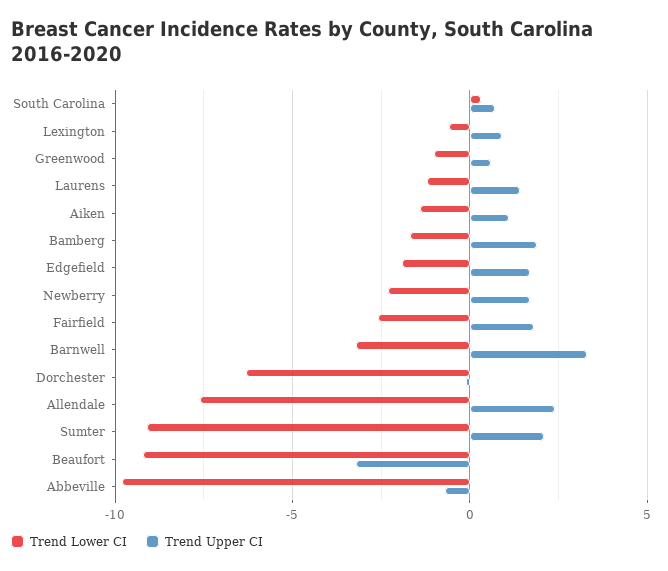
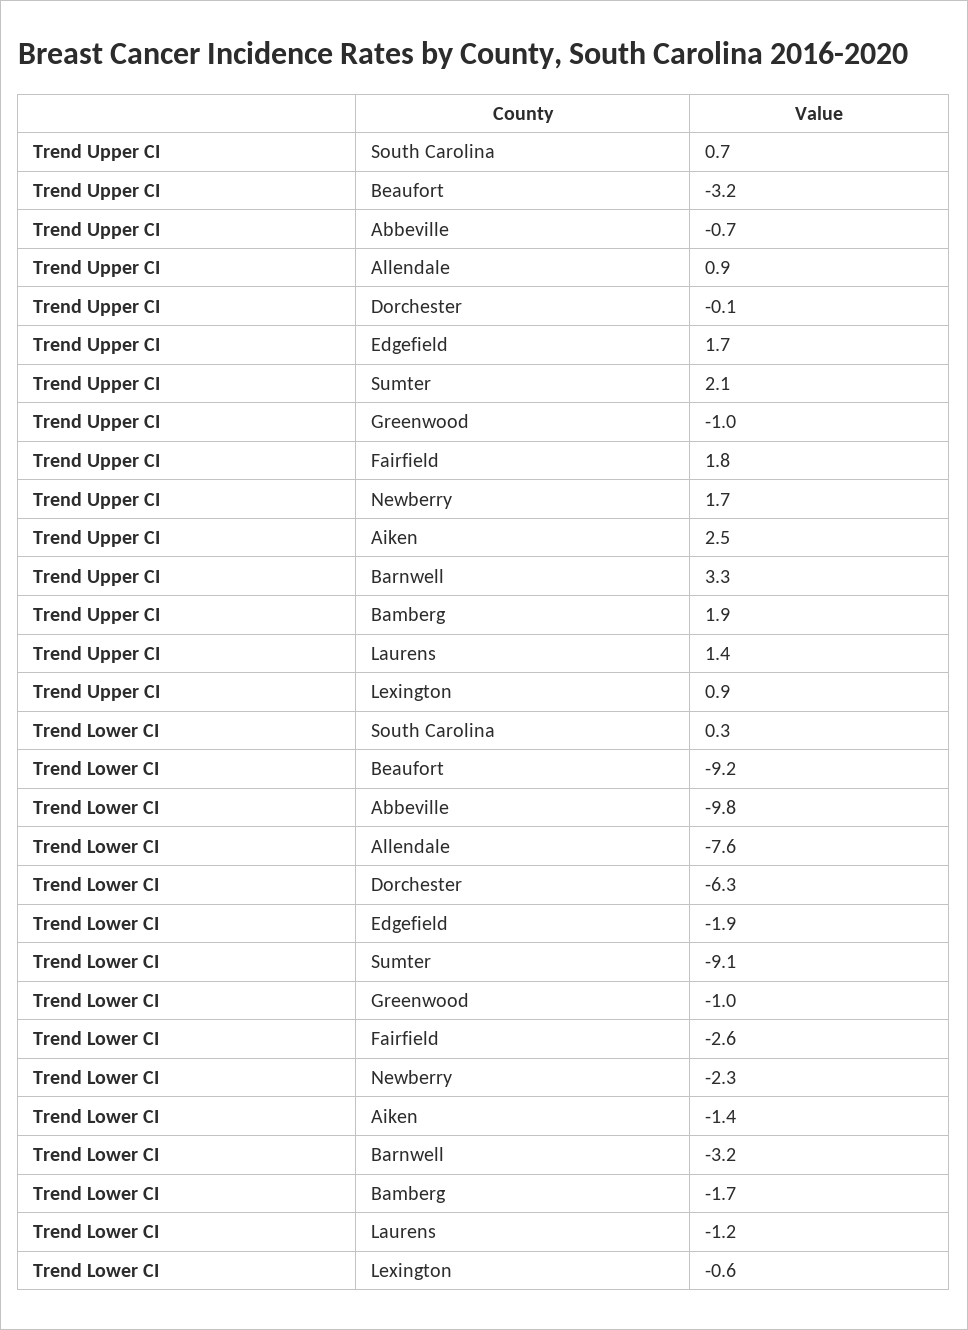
Trend Upper CI, Greenwood: 0.5 -> -1
Trend Upper CI, Aiken: 1 -> 2.5
Trend Upper CI, Allendale: 2.5 -> 0.9

